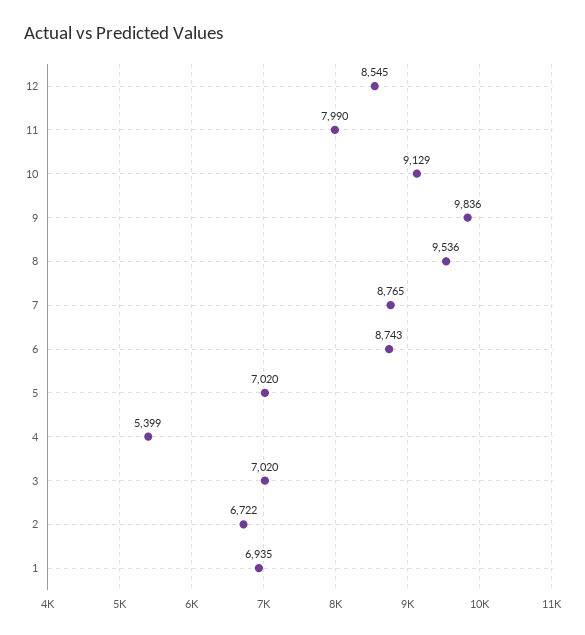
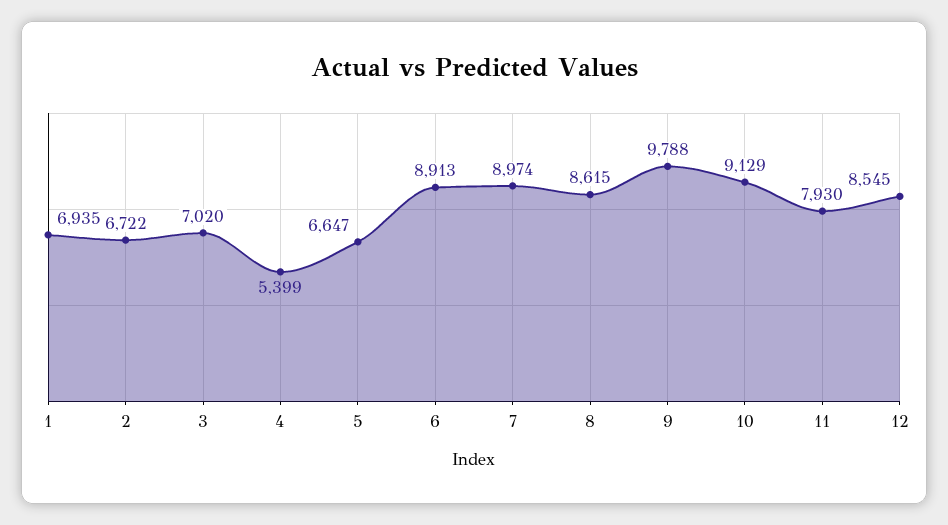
11: 7990 -> 7930
9: 9836 -> 9788
8: 9536 -> 8615
7: 8765 -> 8974
6: 8743 -> 8913
5: 7020 -> 6647

